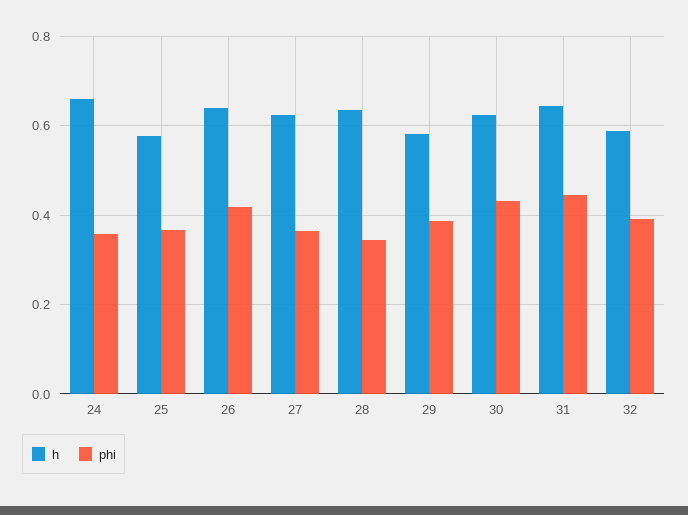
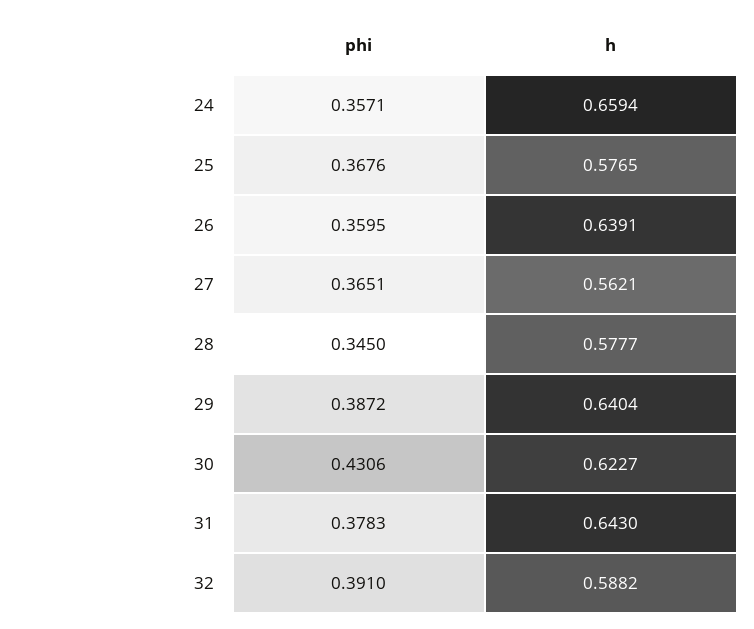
phi, 26: 0.42 -> 0.3595
h, 27: 0.62 -> 0.5621
h, 28: 0.64 -> 0.5777
h, 29: 0.58 -> 0.6404
phi, 31: 0.44 -> 0.3783

